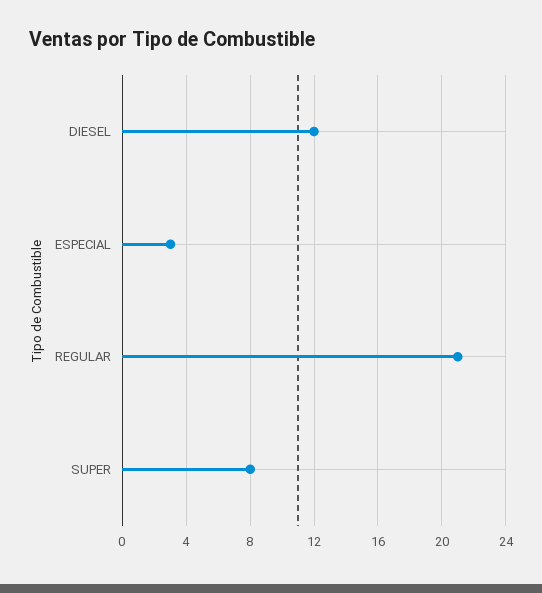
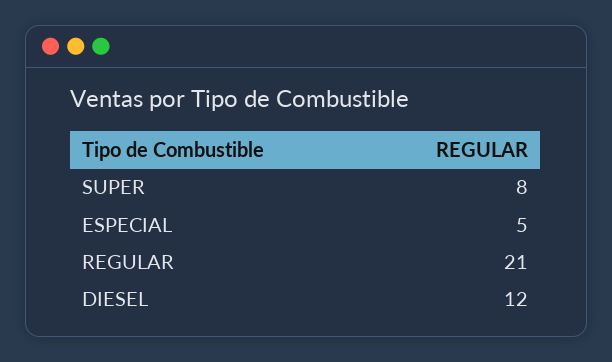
ESPECIAL: 3 -> 5

